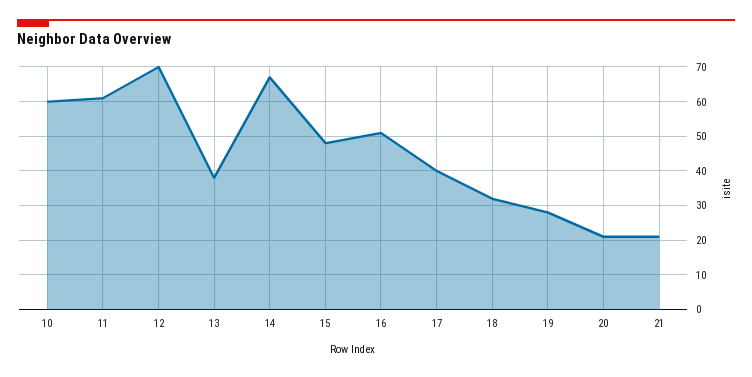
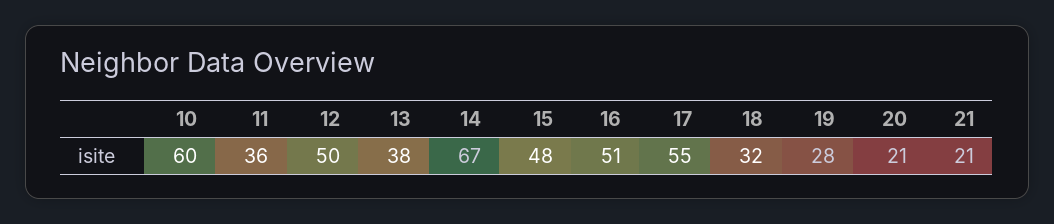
11: 60 -> 36
12: 70 -> 50
17: 40 -> 55

